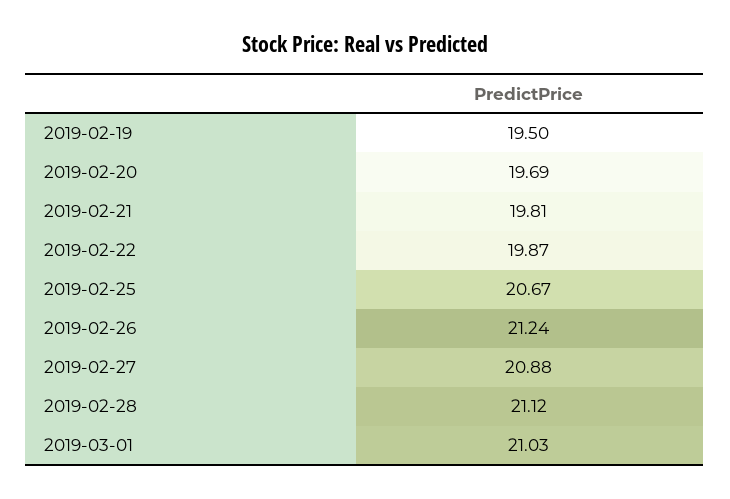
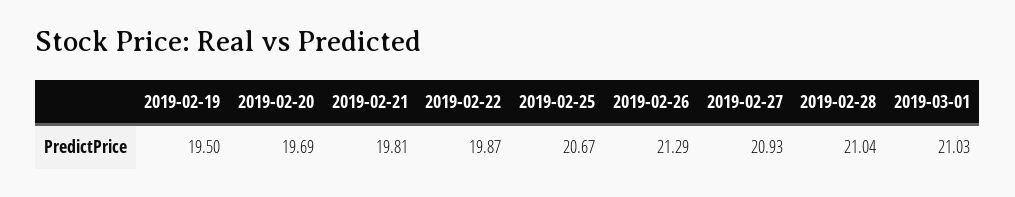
2019-02-26: 21.24 -> 21.29
2019-02-27: 20.88 -> 20.93
2019-02-28: 21.12 -> 21.04

